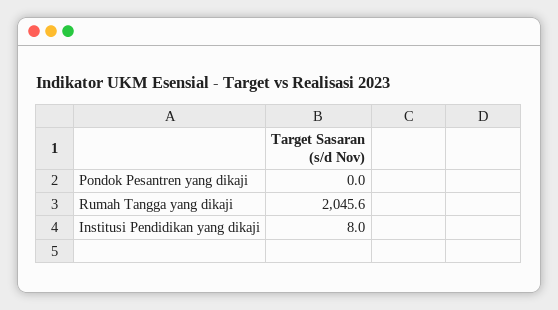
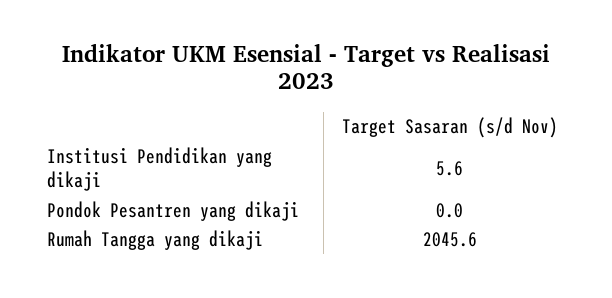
Institusi Pendidikan yang dikaji: 8 -> 5.6

